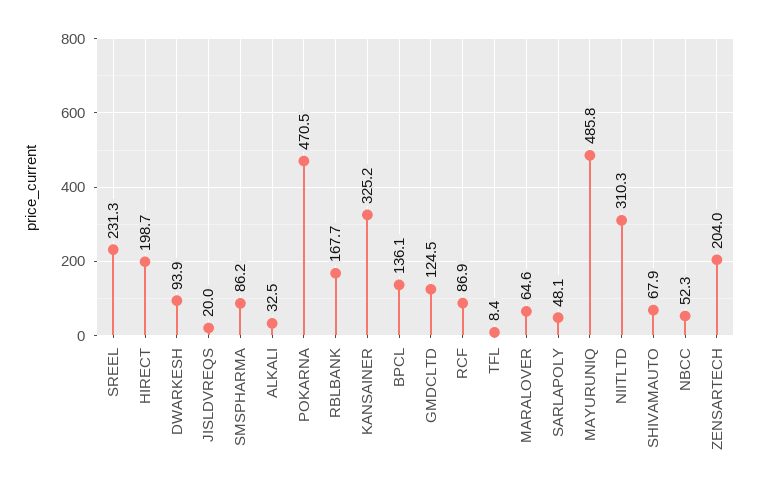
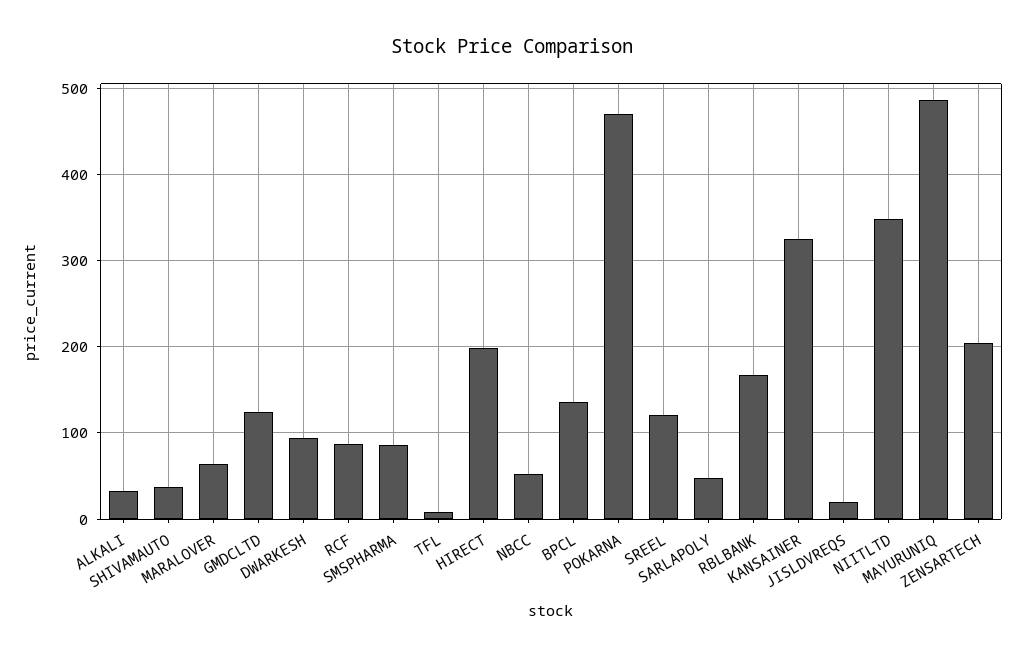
SREEL: 231.3 -> 120
NIITLTD: 310.3 -> 350
SHIVAMAUTO: 67.9 -> 40

